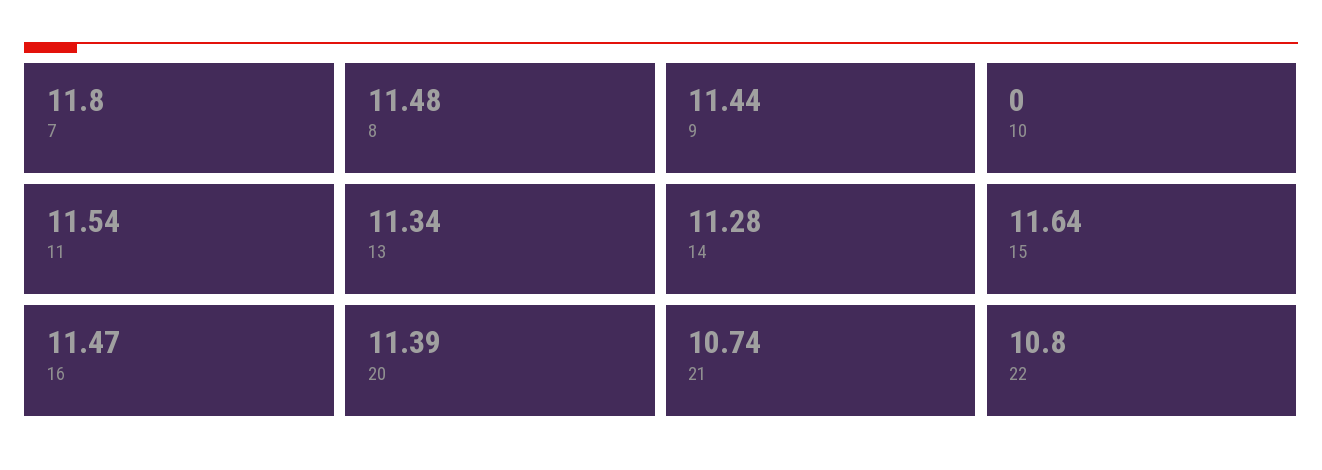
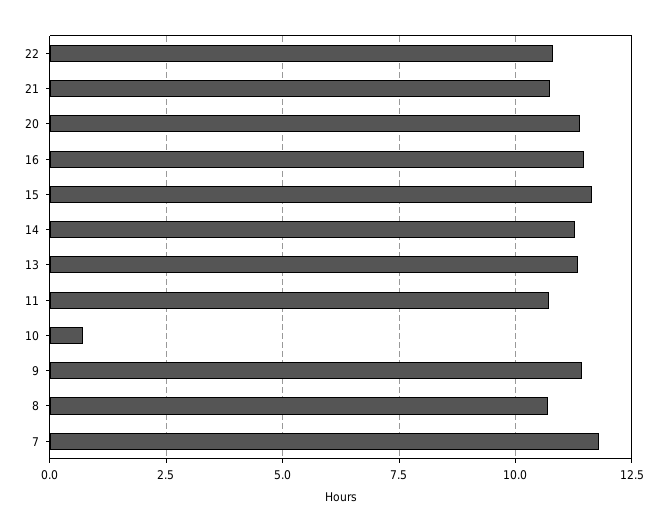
8: 11.48 -> 10.75
10: 0 -> 0.75
11: 11.54 -> 10.75

